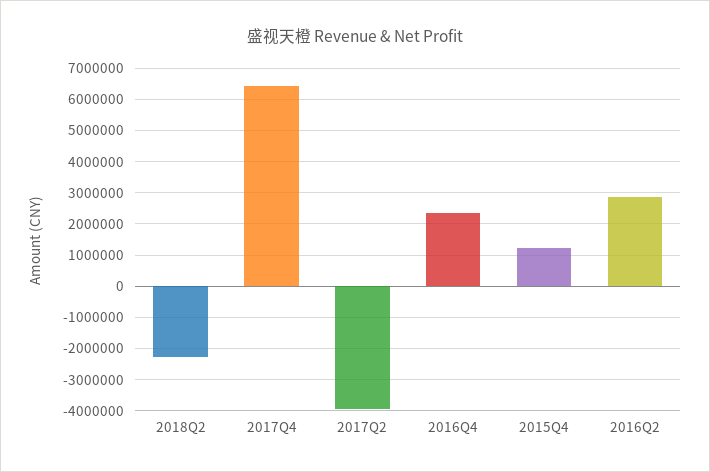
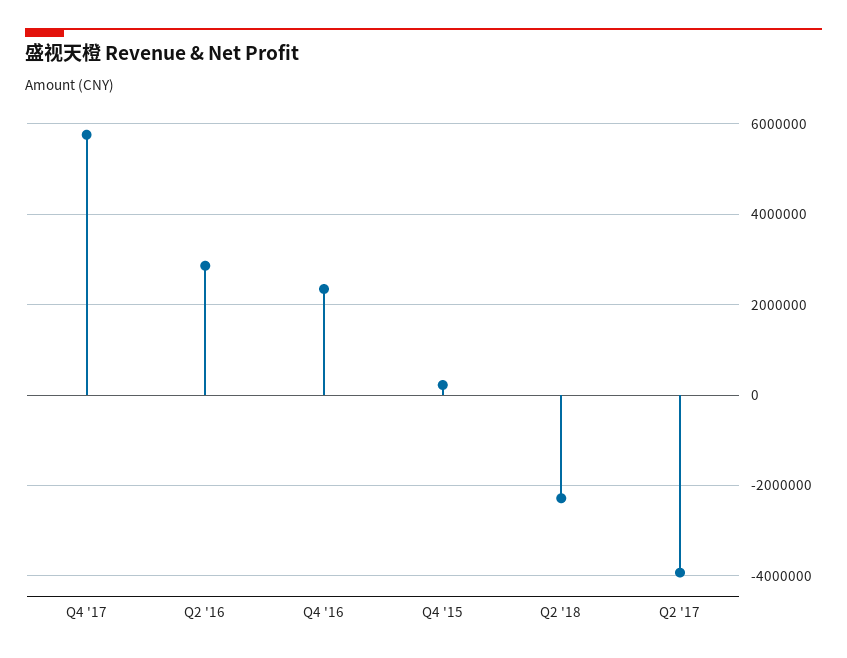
2017Q4: 6400000 -> 5800000
2015Q4: 1200000 -> 200000

